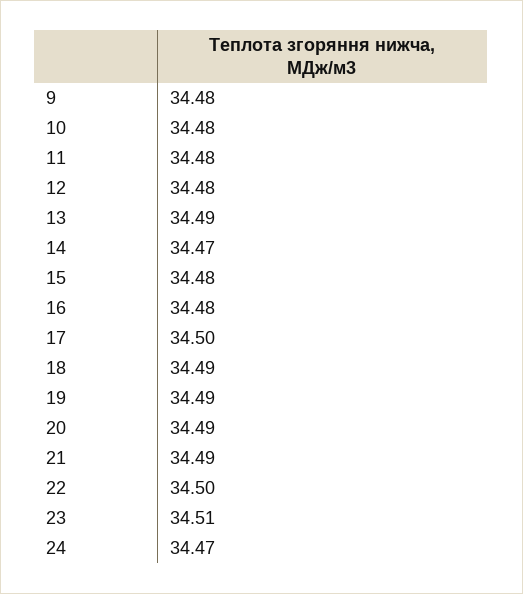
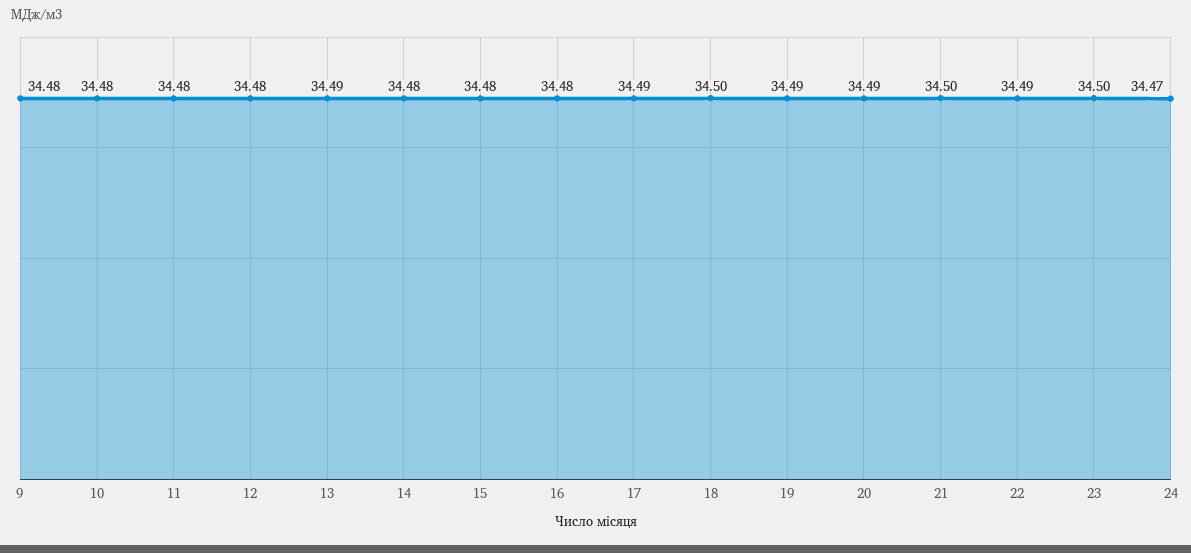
14: 34.47 -> 34.48
17: 34.5 -> 34.49
18: 34.49 -> 34.5
21: 34.49 -> 34.5
22: 34.5 -> 34.49
23: 34.51 -> 34.5

